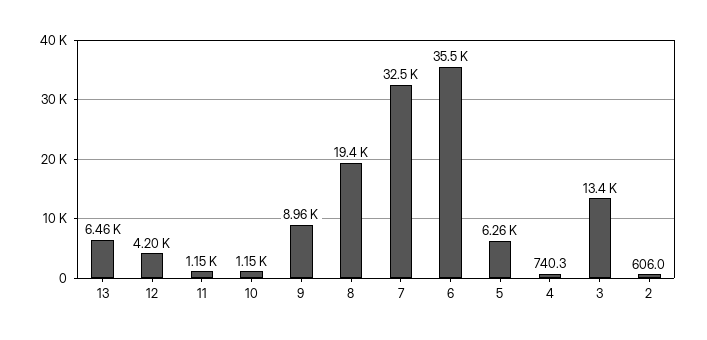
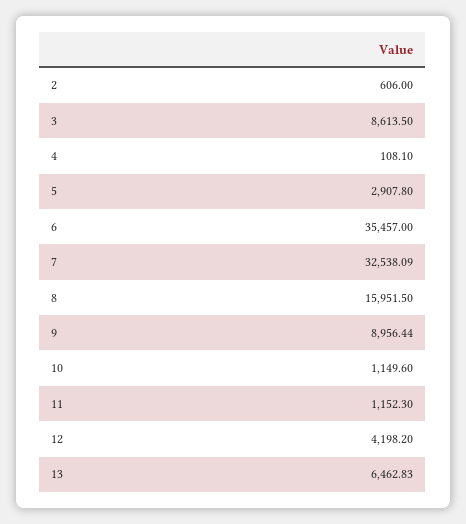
8: 19400 -> 15951.5
5: 6260 -> 2907.8
4: 740.3 -> 108.1
3: 13400 -> 8613.5

